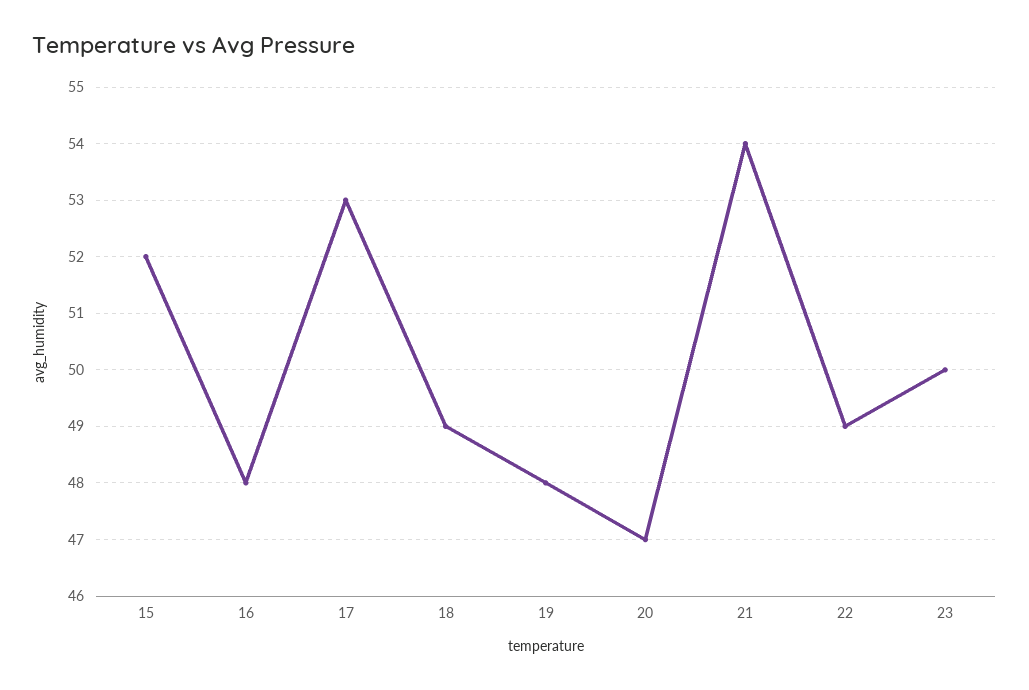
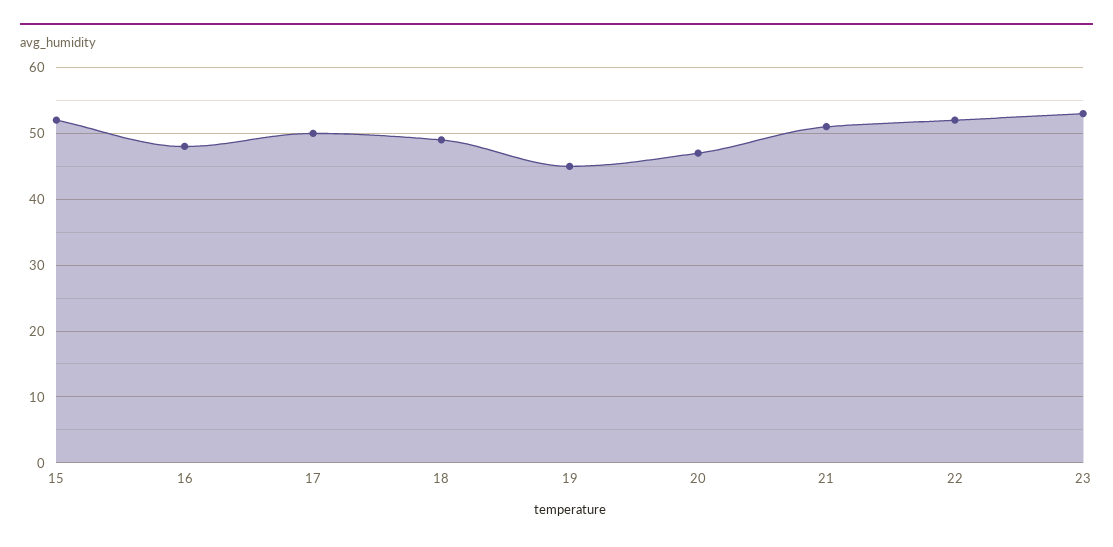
17: 53 -> 50
19: 48 -> 45
21: 54 -> 51
22: 49 -> 52
23: 50 -> 53

